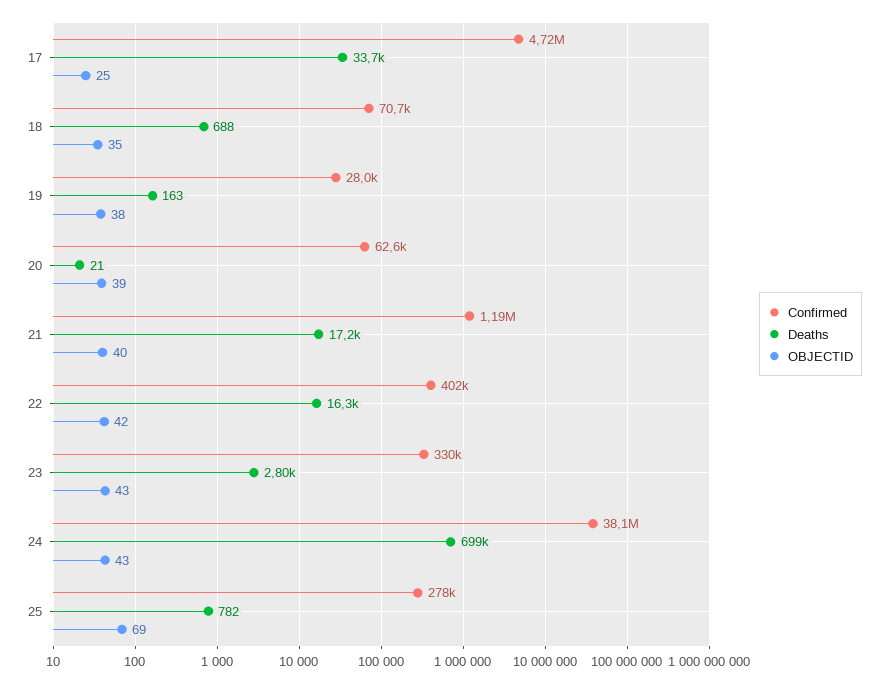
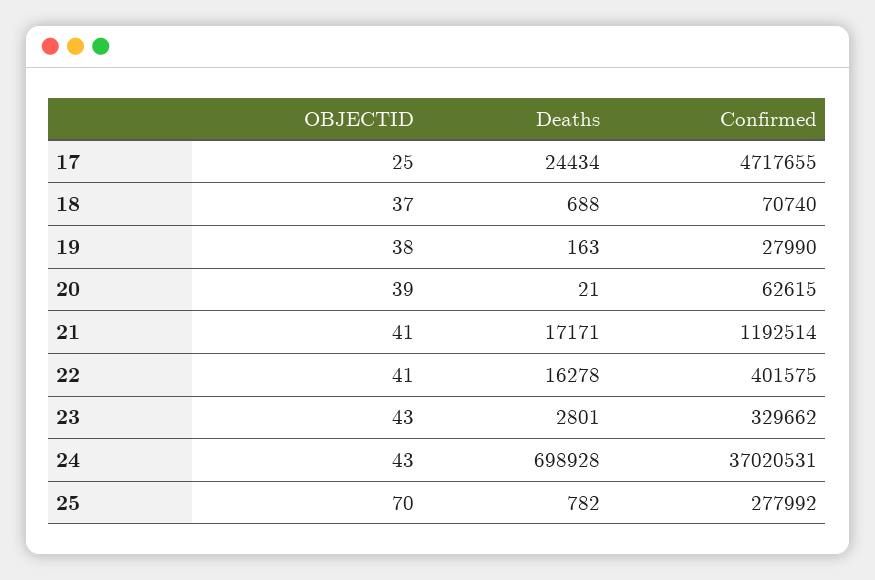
Deaths, 17: 33700 -> 24434
OBJECTID, 18: 35 -> 37
OBJECTID, 21: 40 -> 41
OBJECTID, 22: 42 -> 41
Confirmed, 24: 38100000 -> 37020531
OBJECTID, 25: 69 -> 70

